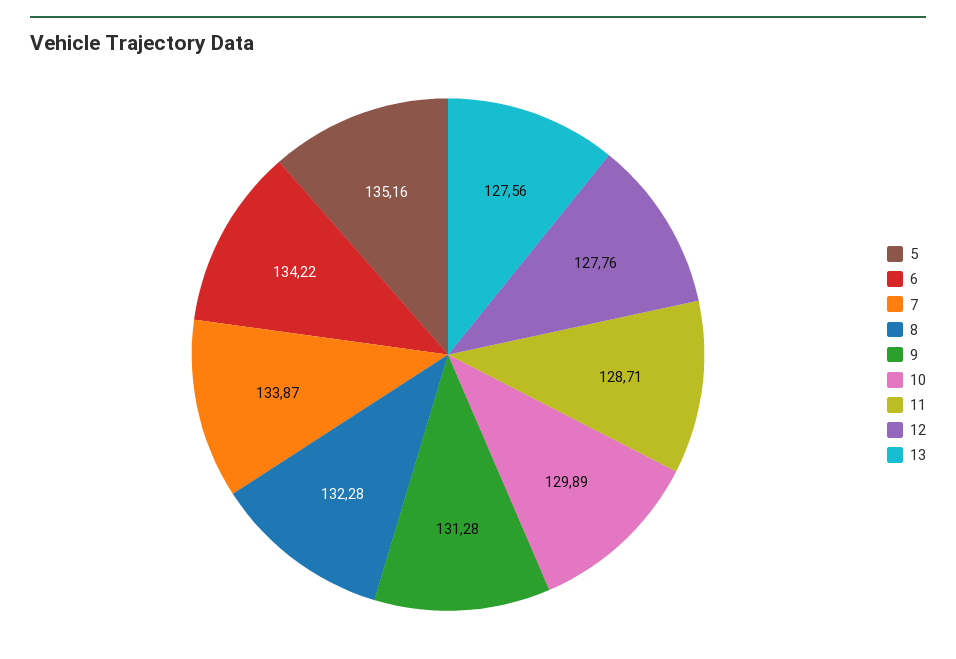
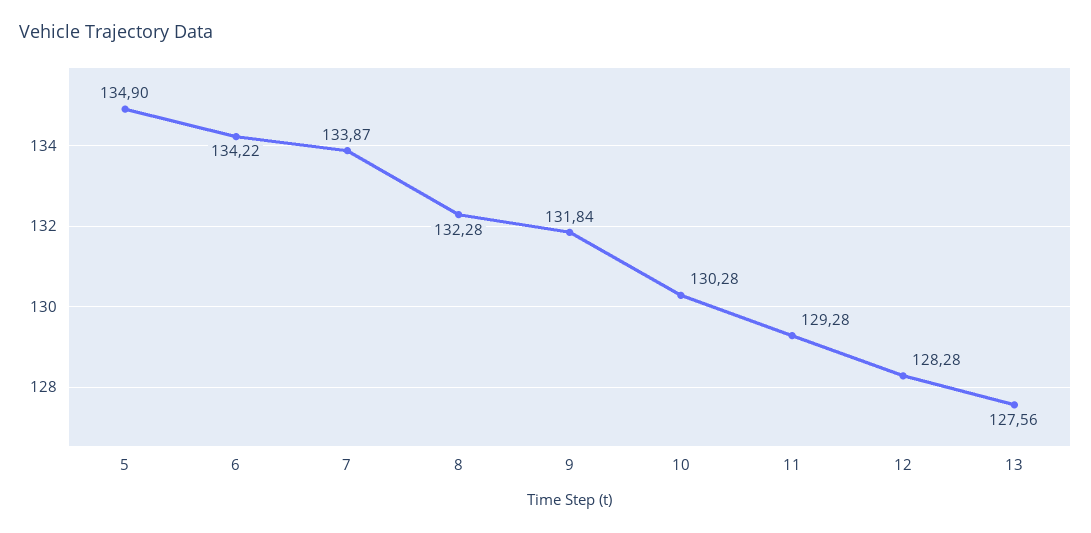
5: 135.16 -> 134.9
9: 131.28 -> 131.84
10: 129.89 -> 130.28
11: 128.71 -> 129.28
12: 127.76 -> 128.28

